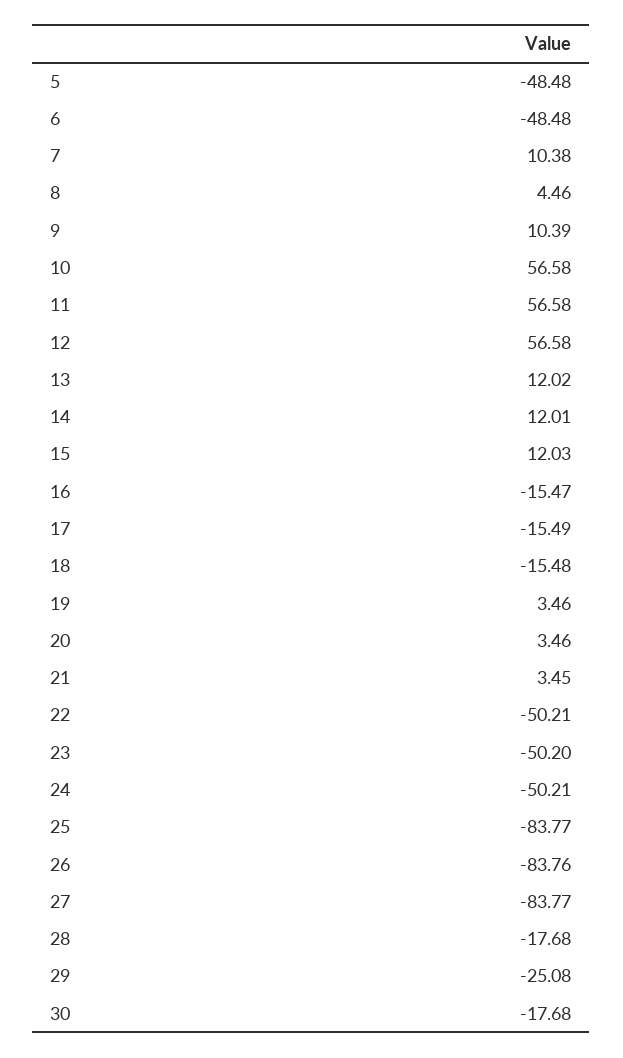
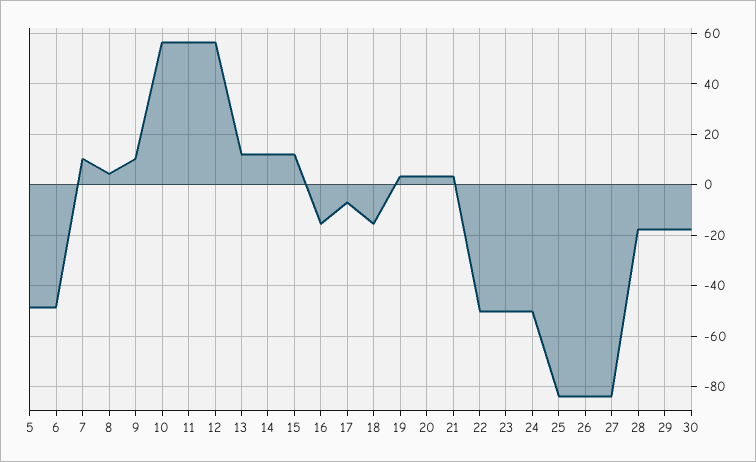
17: -15.49 -> -7.5
29: -25.08 -> -17.5

